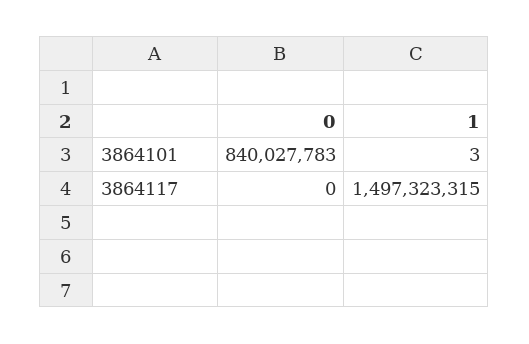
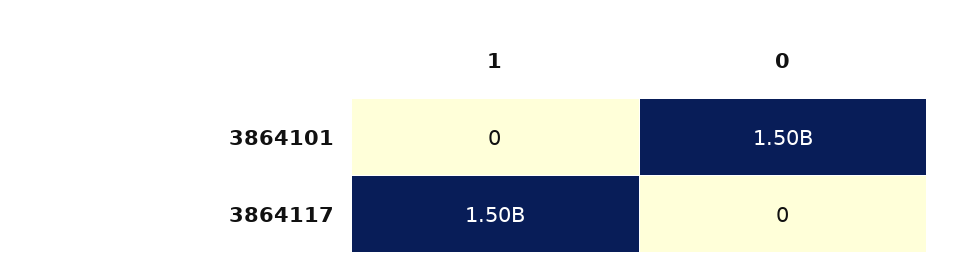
0, 3864101: 840027783 -> 1500000000
1, 3864101: 3 -> 0

